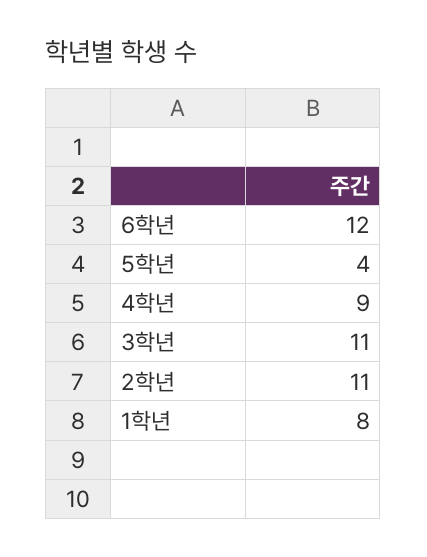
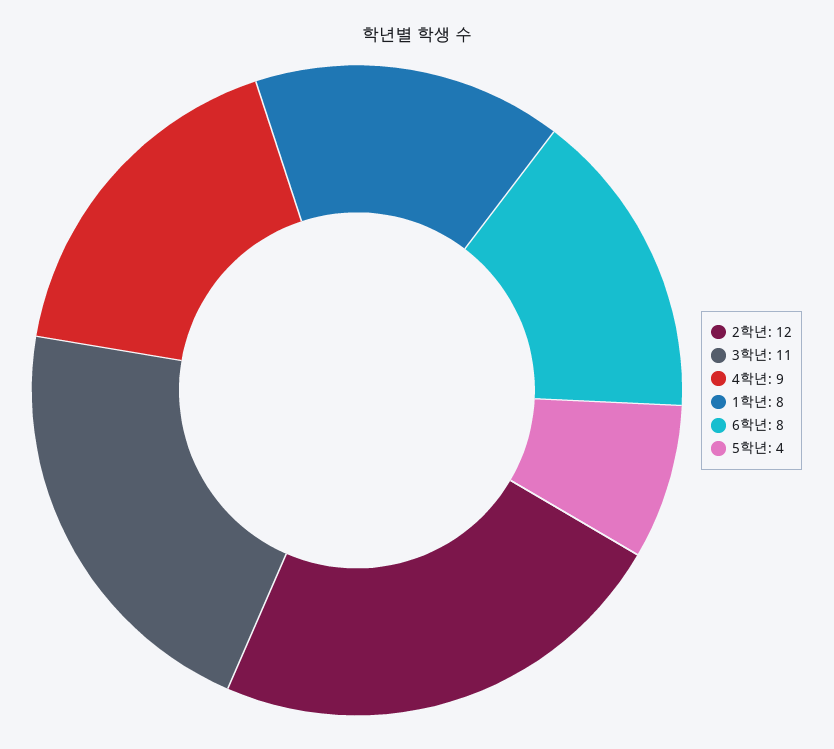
6학년: 12 -> 8
2학년: 11 -> 12

